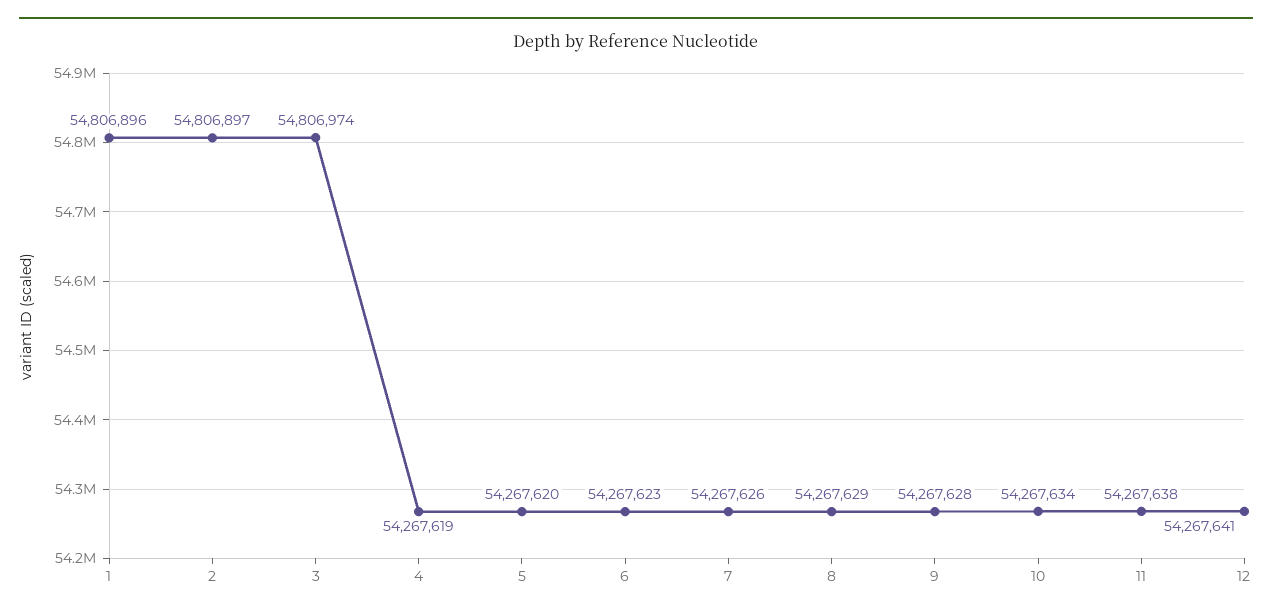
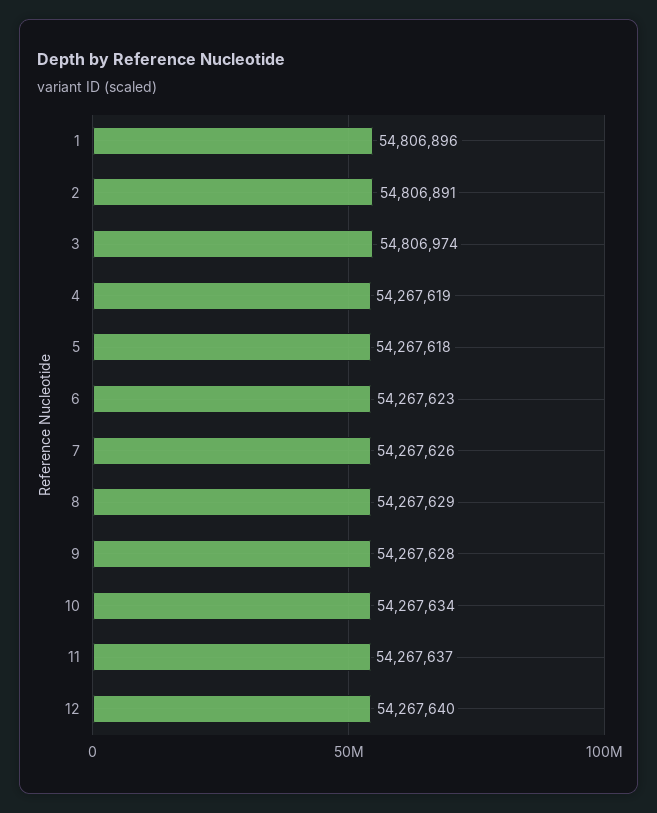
2: 54806897 -> 54806891
5: 54267620 -> 54267618
11: 54267638 -> 54267637
12: 54267641 -> 54267640

